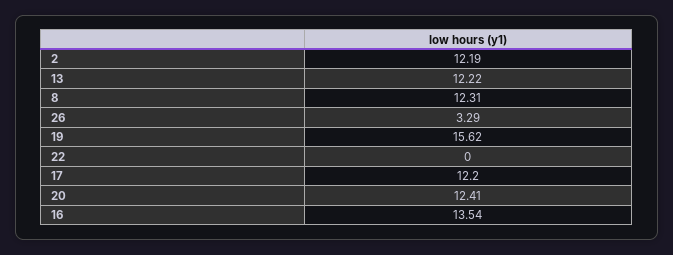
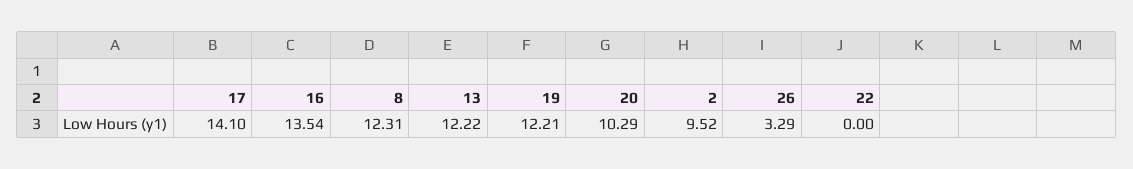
2: 12.19 -> 9.52
19: 15.62 -> 12.21
17: 12.2 -> 14.1
20: 12.41 -> 10.29

